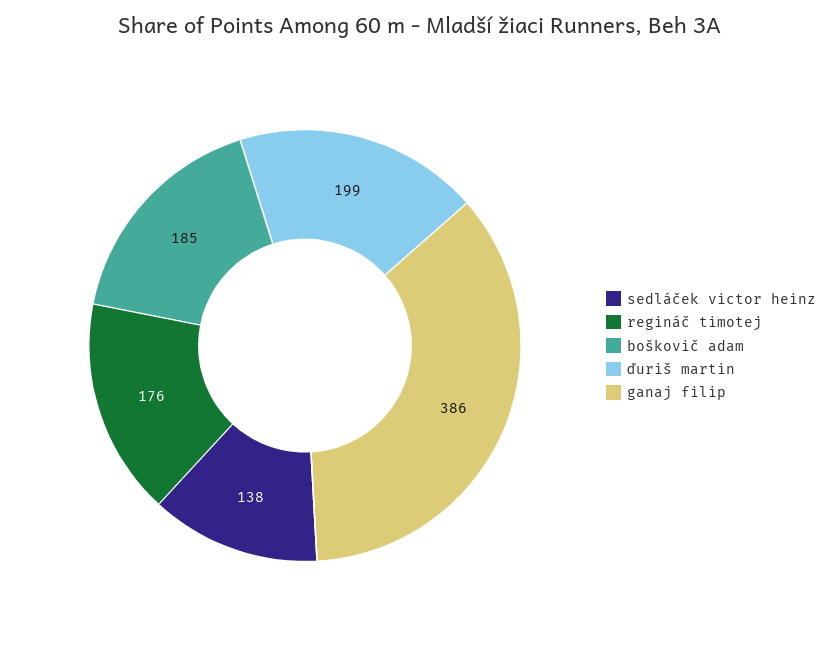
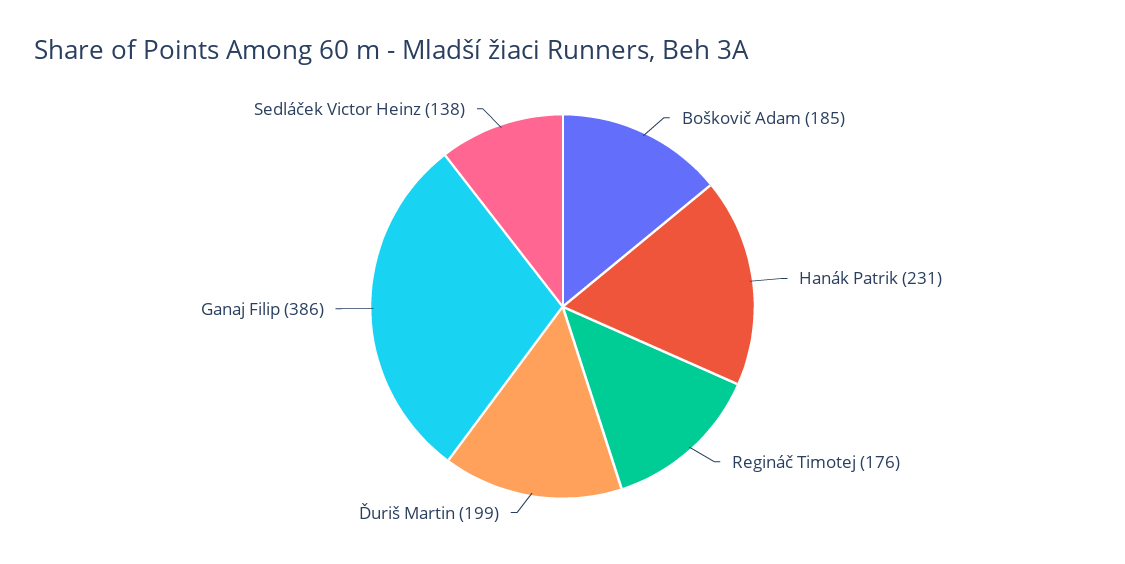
Hanák Patrik: none -> 231

